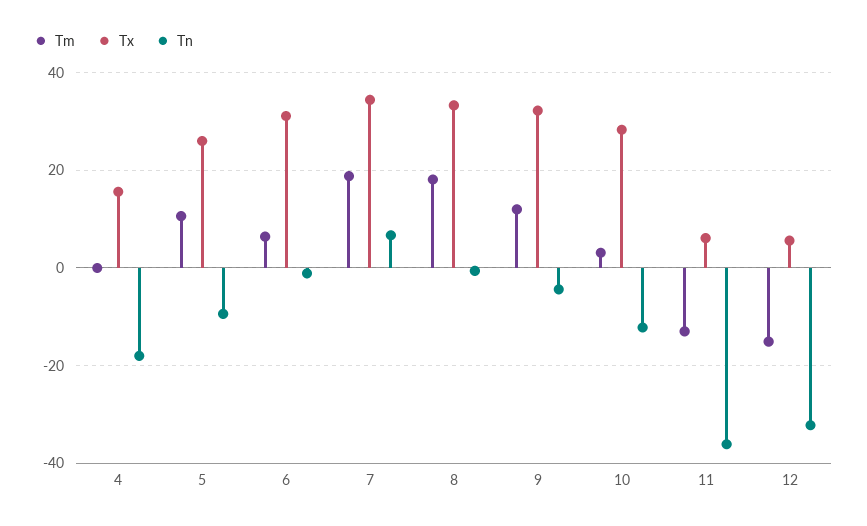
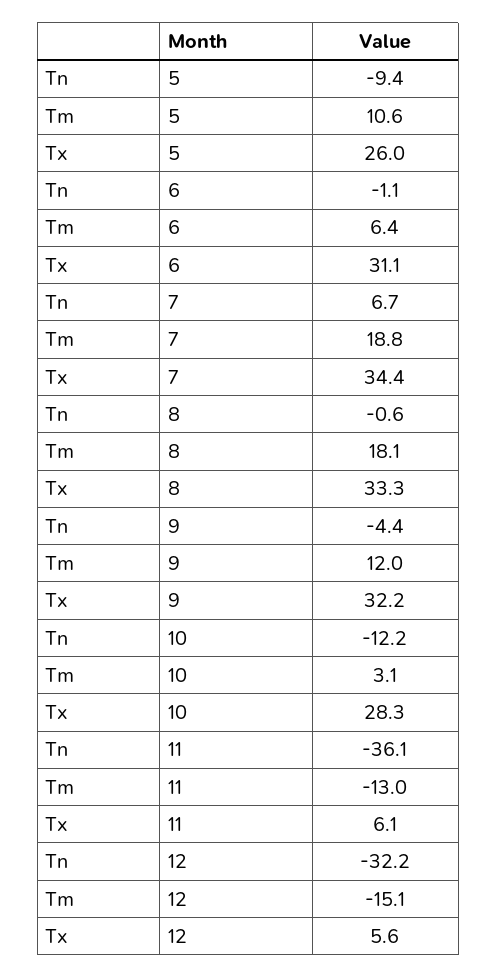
Tm, 4: 0 -> none
Tx, 4: 16 -> none
Tn, 4: -18 -> none

